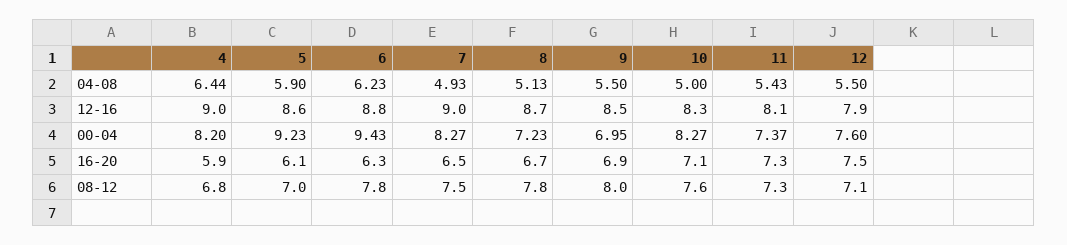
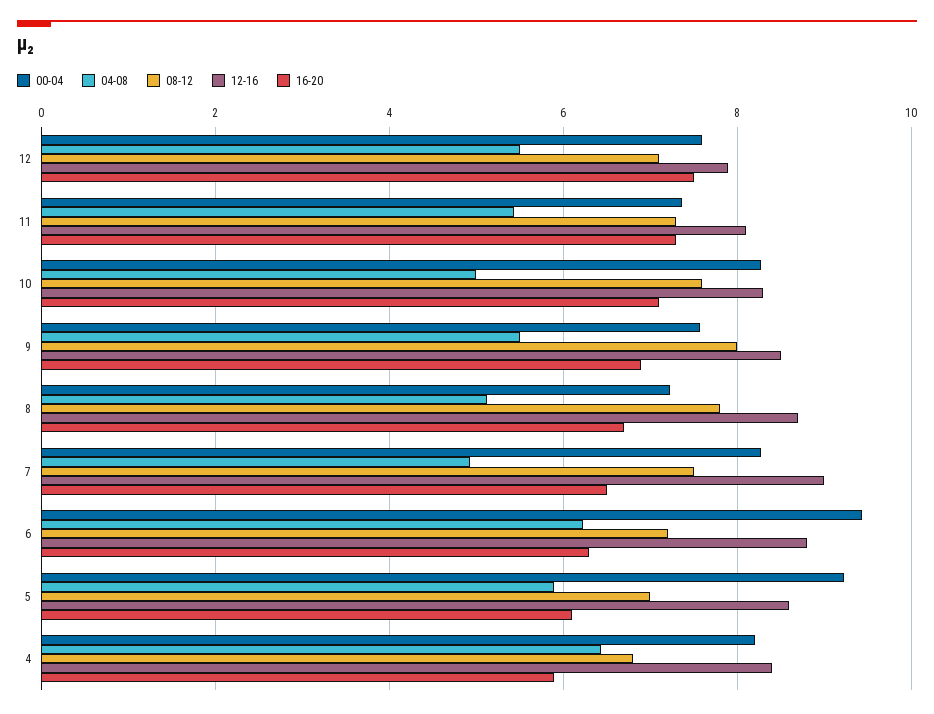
12-16, 4: 9 -> 8.4
00-04, 9: 6.95 -> 7.6
08-12, 6: 7.8 -> 7.2

